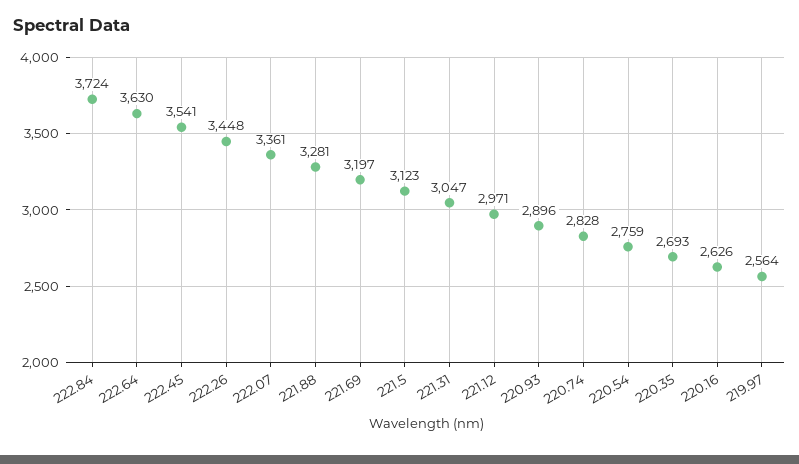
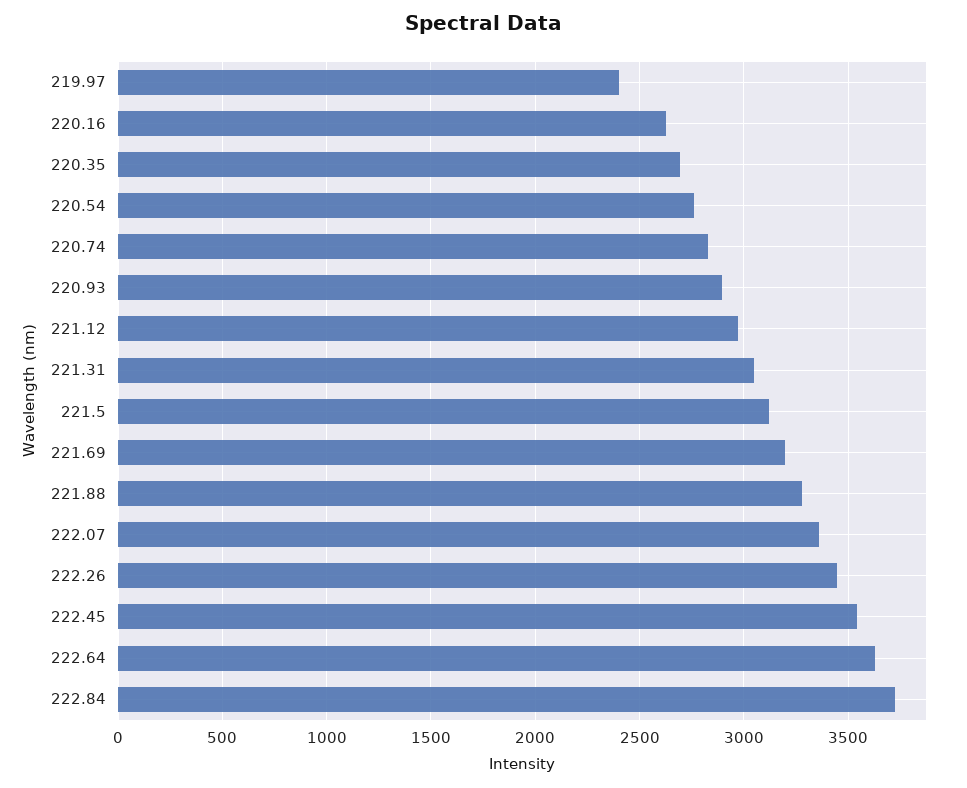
219.97: 2564 -> 2400

